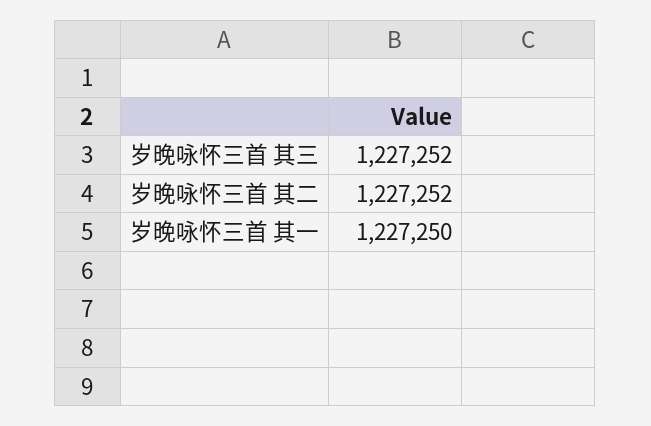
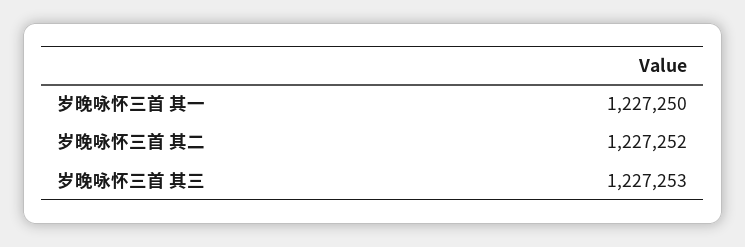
岁晚咏怀三首 其三: 1227252 -> 1227253

